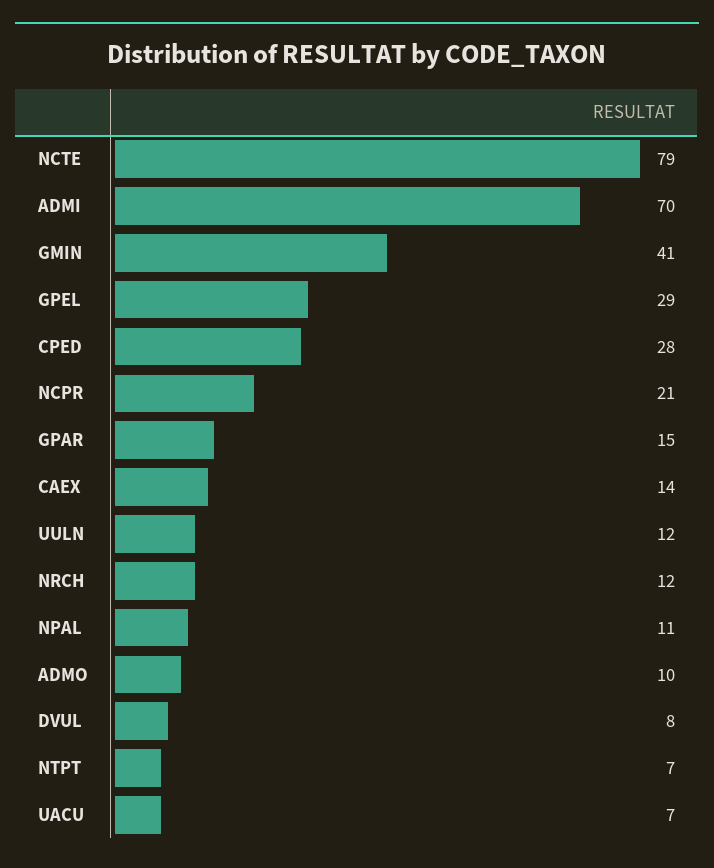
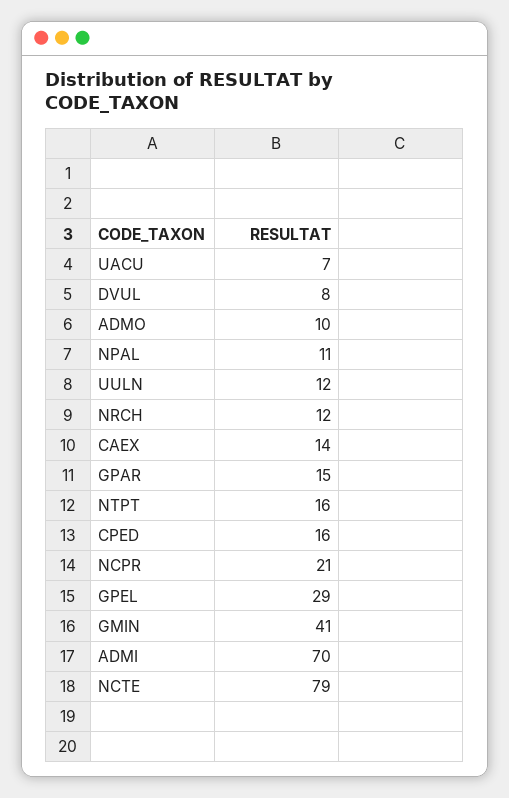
CPED: 28 -> 16
NTPT: 7 -> 16

